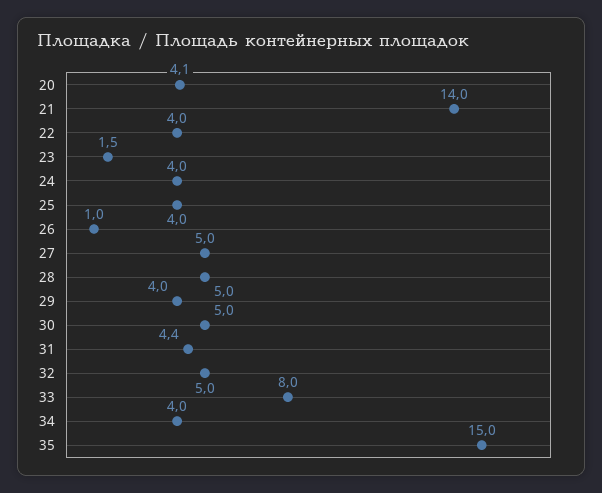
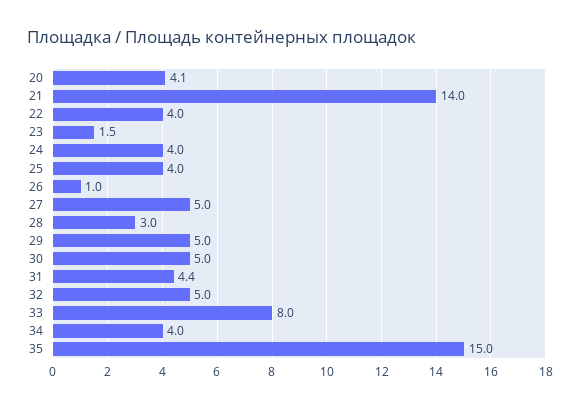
28: 5 -> 3
29: 4 -> 5

